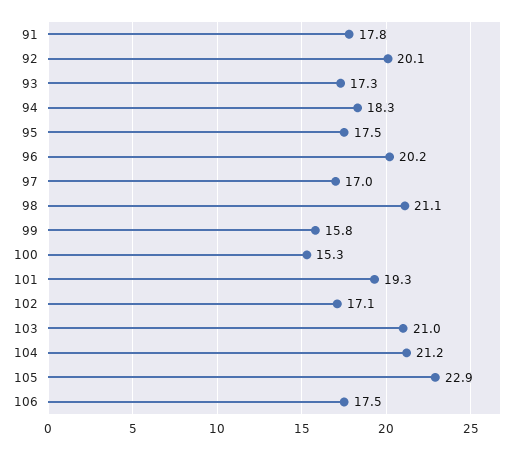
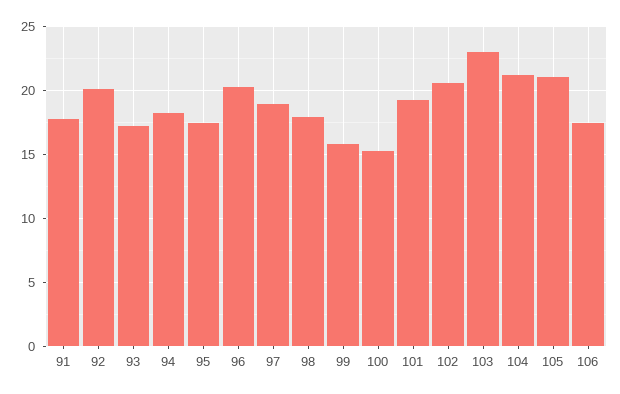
97: 17 -> 19
98: 21.1 -> 18
102: 17.1 -> 20.5
103: 21 -> 23
105: 22.9 -> 21

